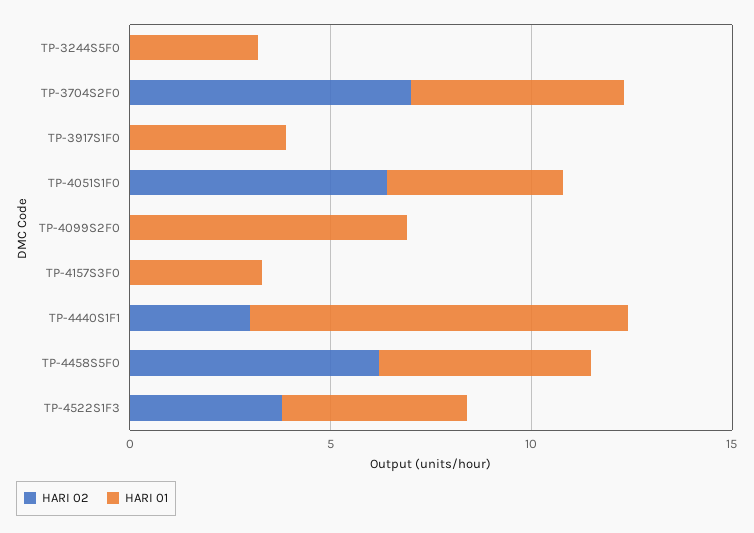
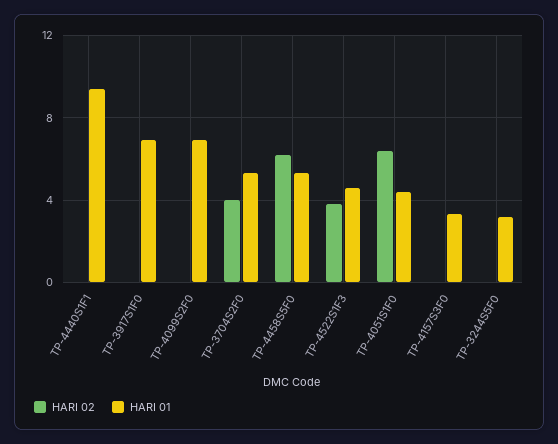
HARI 02, TP-3704S2F0: 7 -> 4
HARI 01, TP-3917S1F0: 4 -> 7
HARI 02, TP-4440S1F1: 3 -> 0

